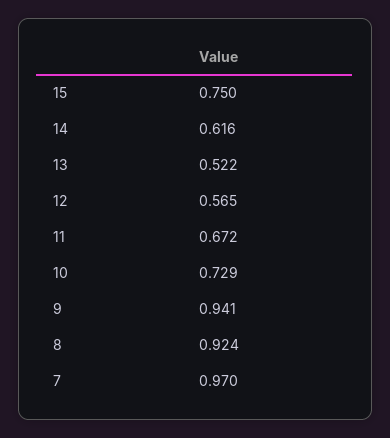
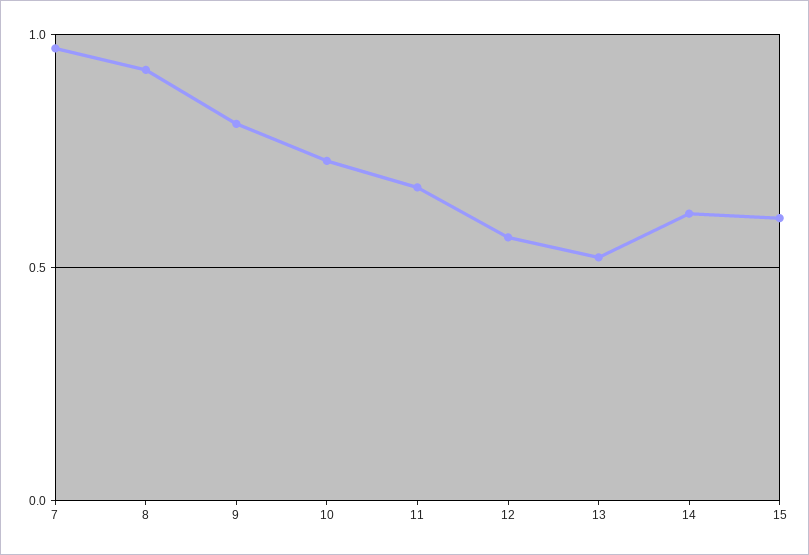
15: 0.75 -> 0.6
9: 0.941 -> 0.8

